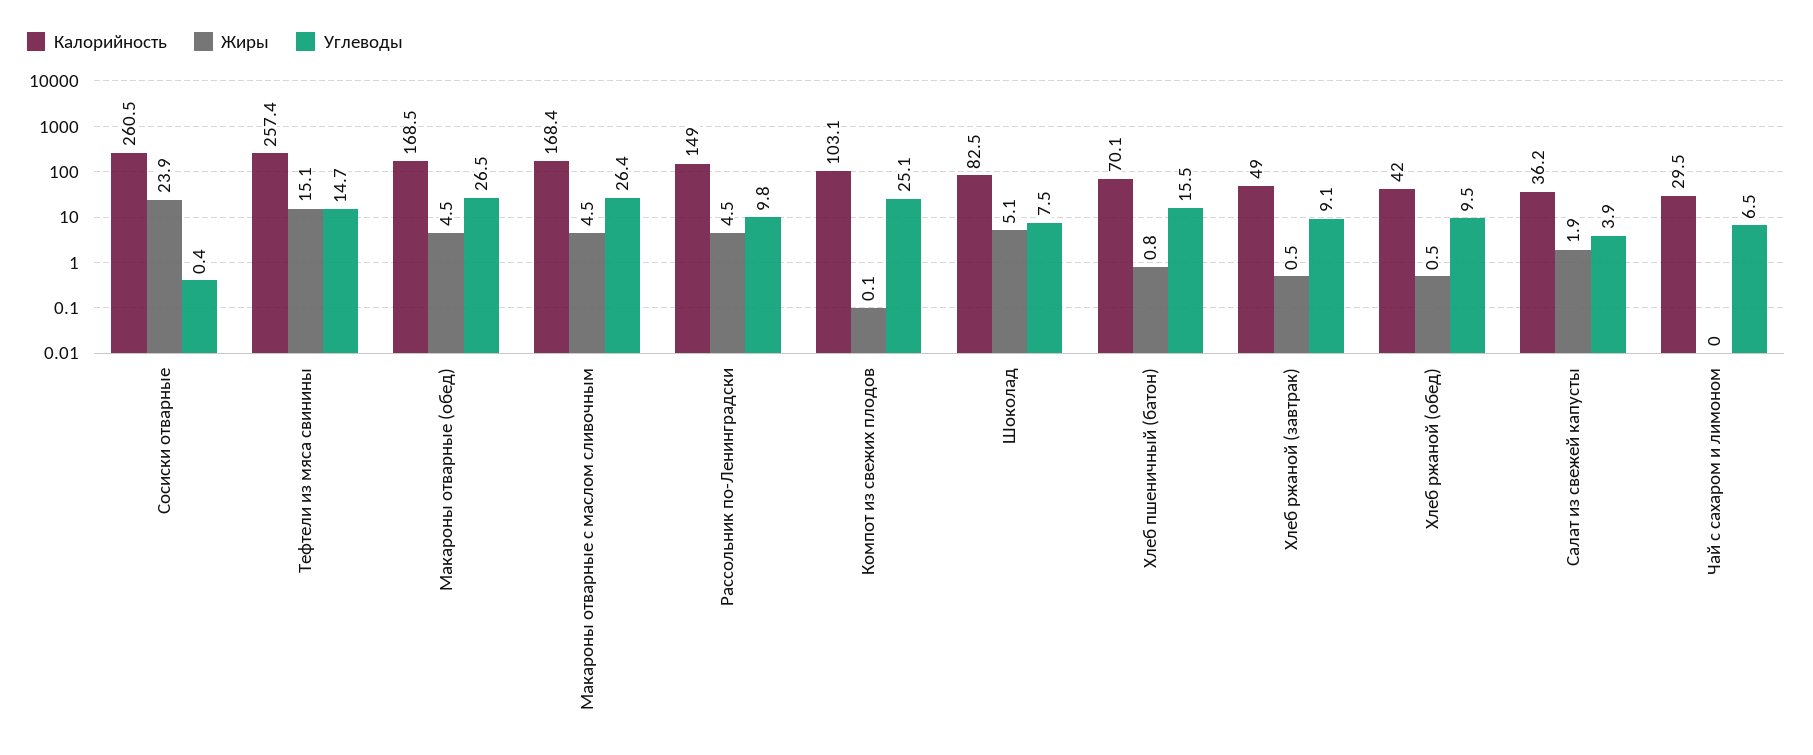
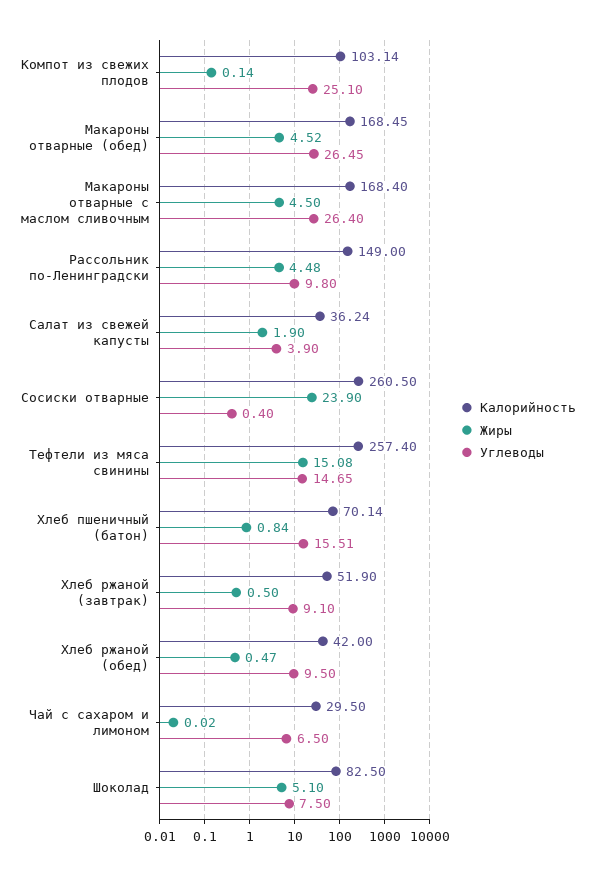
Калорийность, Хлеб ржаной (завтрак): 49 -> 51.9

